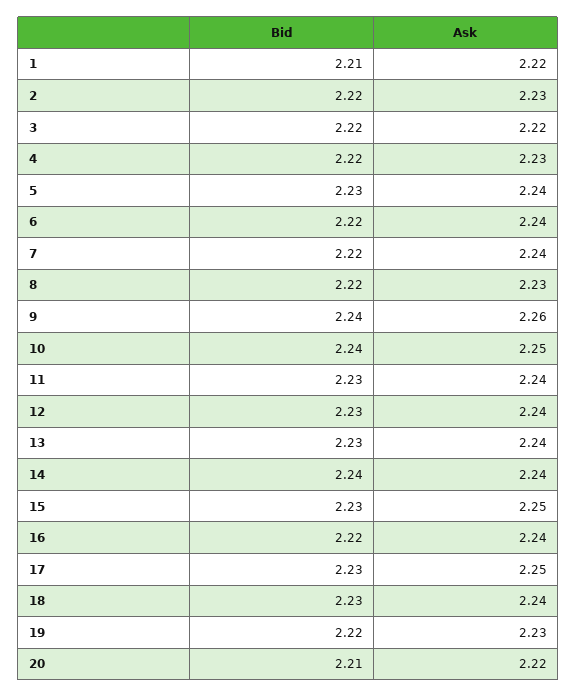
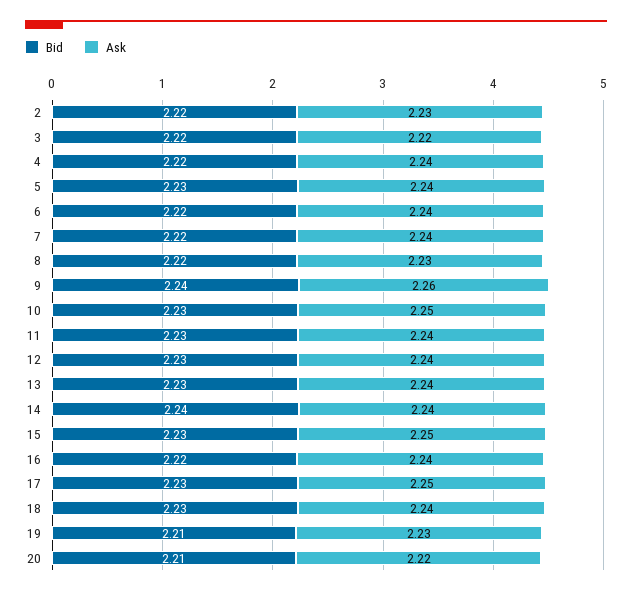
Bid, 1: 2.21 -> none
Ask, 1: 2.22 -> none
Ask, 4: 2.23 -> 2.24
Bid, 10: 2.24 -> 2.23
Bid, 19: 2.22 -> 2.21

